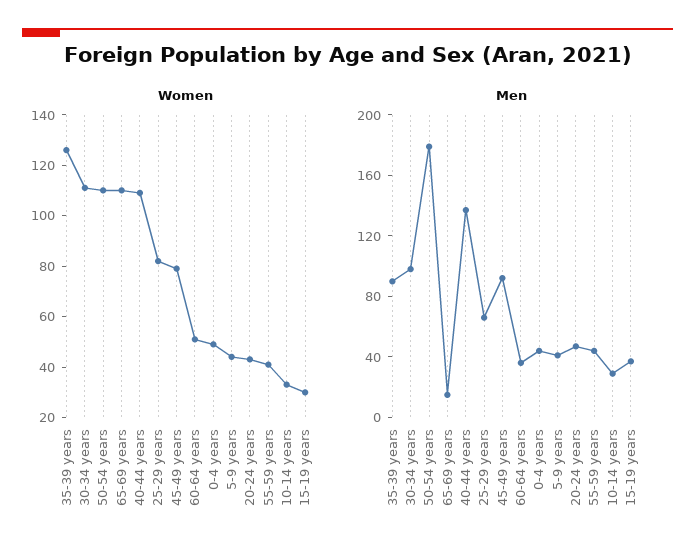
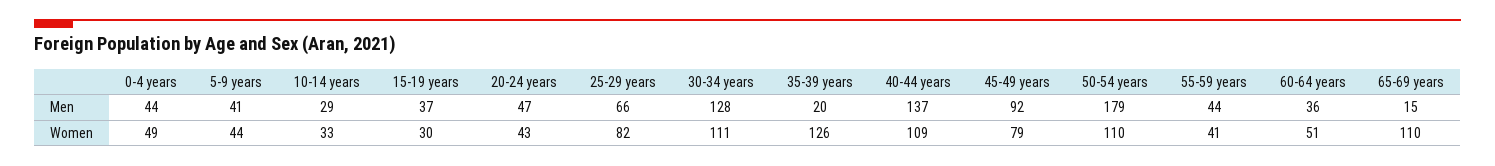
Men, 35-39 years: 90 -> 20
Men, 30-34 years: 100 -> 128

